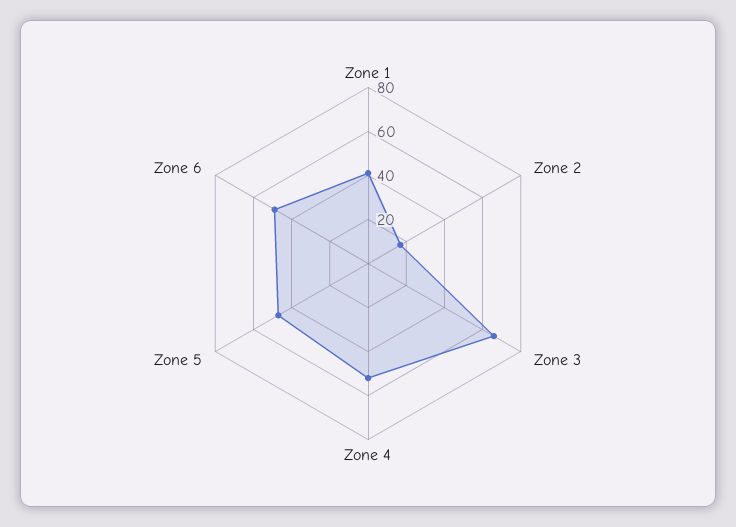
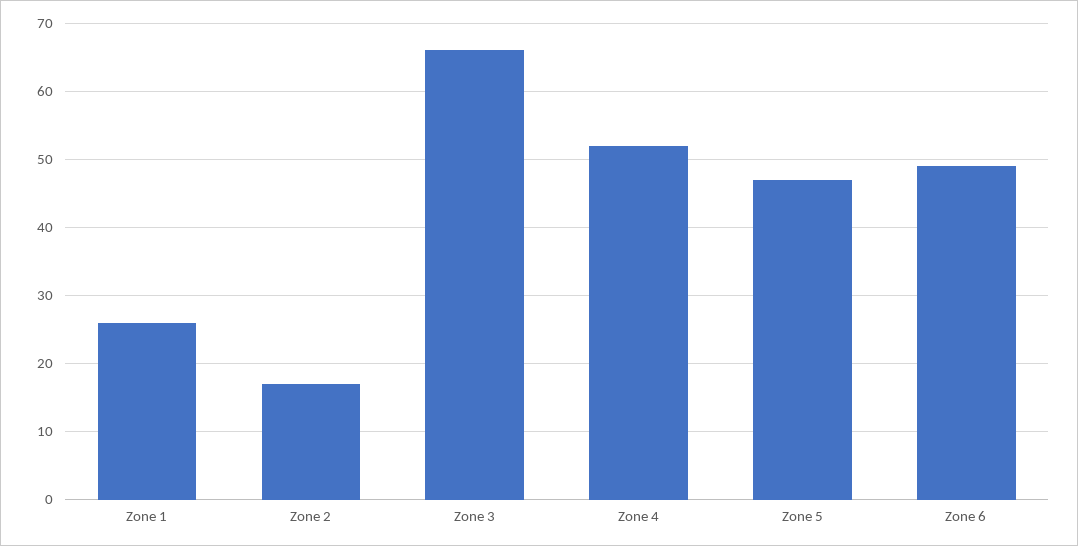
Zone 1: 40 -> 26

